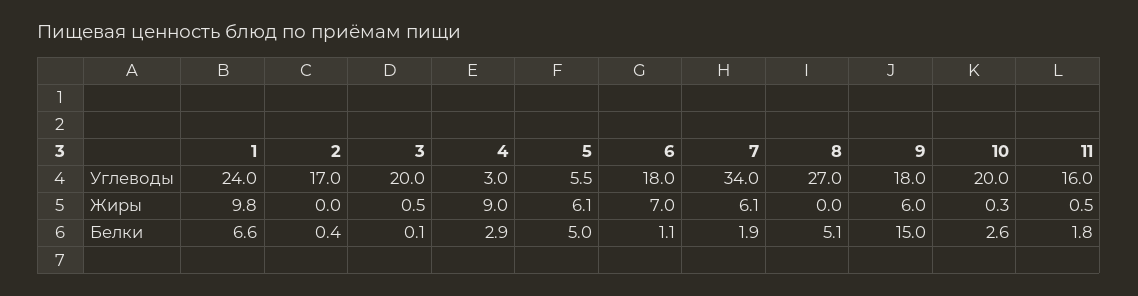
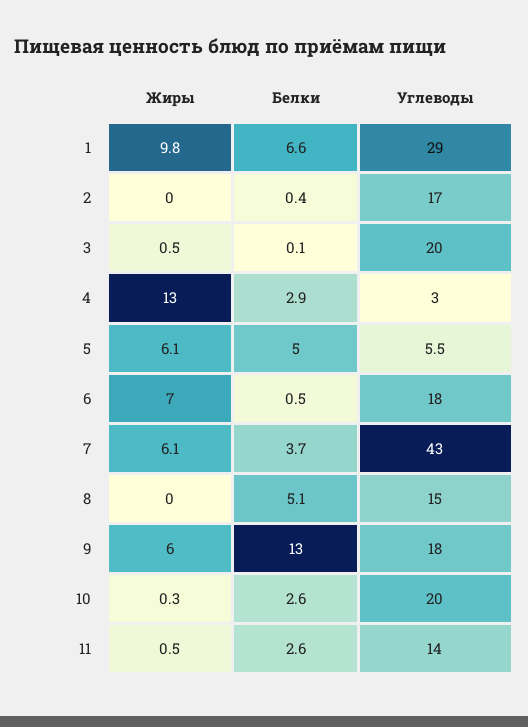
1, Углеводы: 24 -> 29
7, Углеводы: 34 -> 43
8, Углеводы: 27 -> 15
11, Углеводы: 16 -> 14
4, Жиры: 9 -> 13
6, Белки: 1.1 -> 0.5
7, Белки: 1.9 -> 3.7
9, Белки: 15 -> 13
11, Белки: 1.8 -> 2.6

